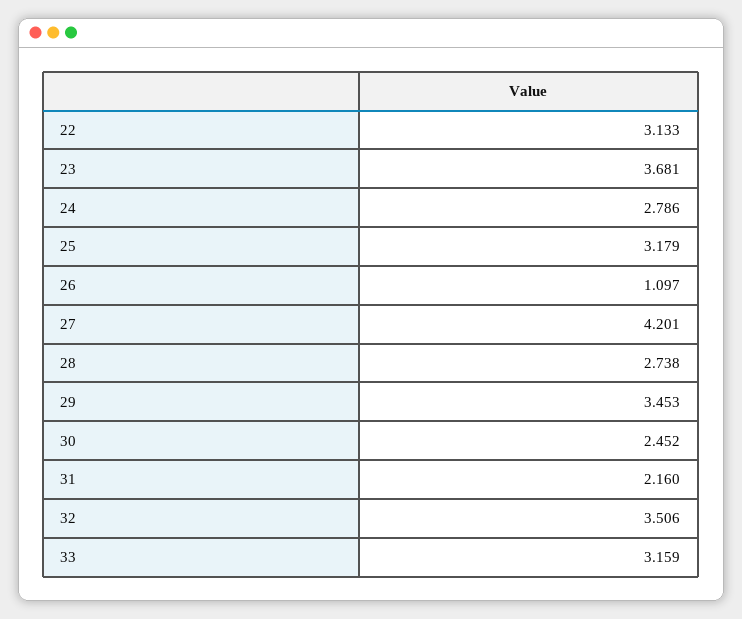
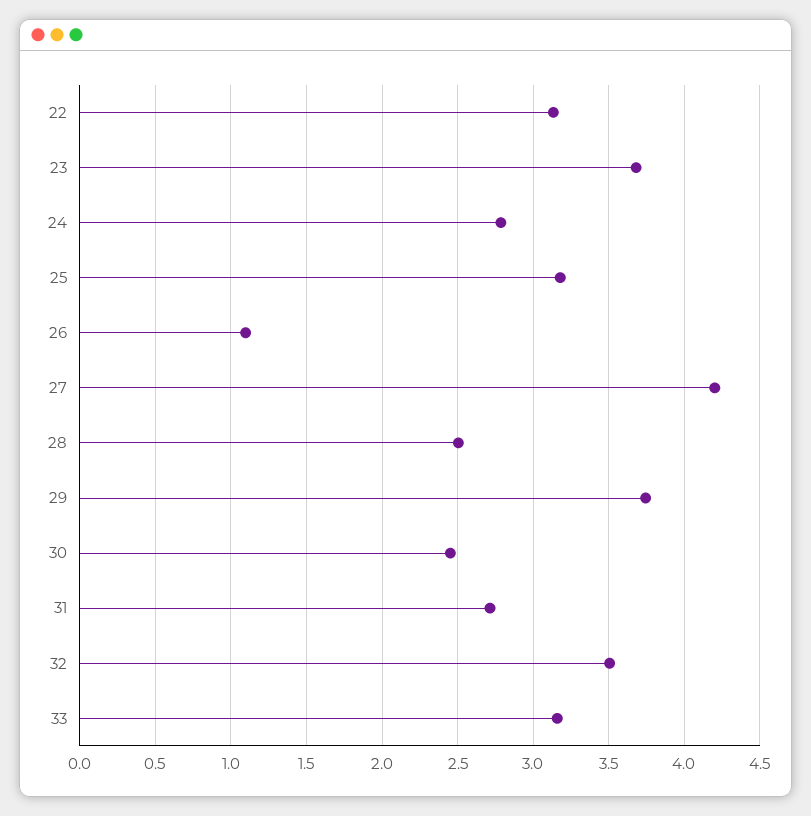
28: 2.738 -> 2.5
29: 3.453 -> 3.75
31: 2.16 -> 2.7

